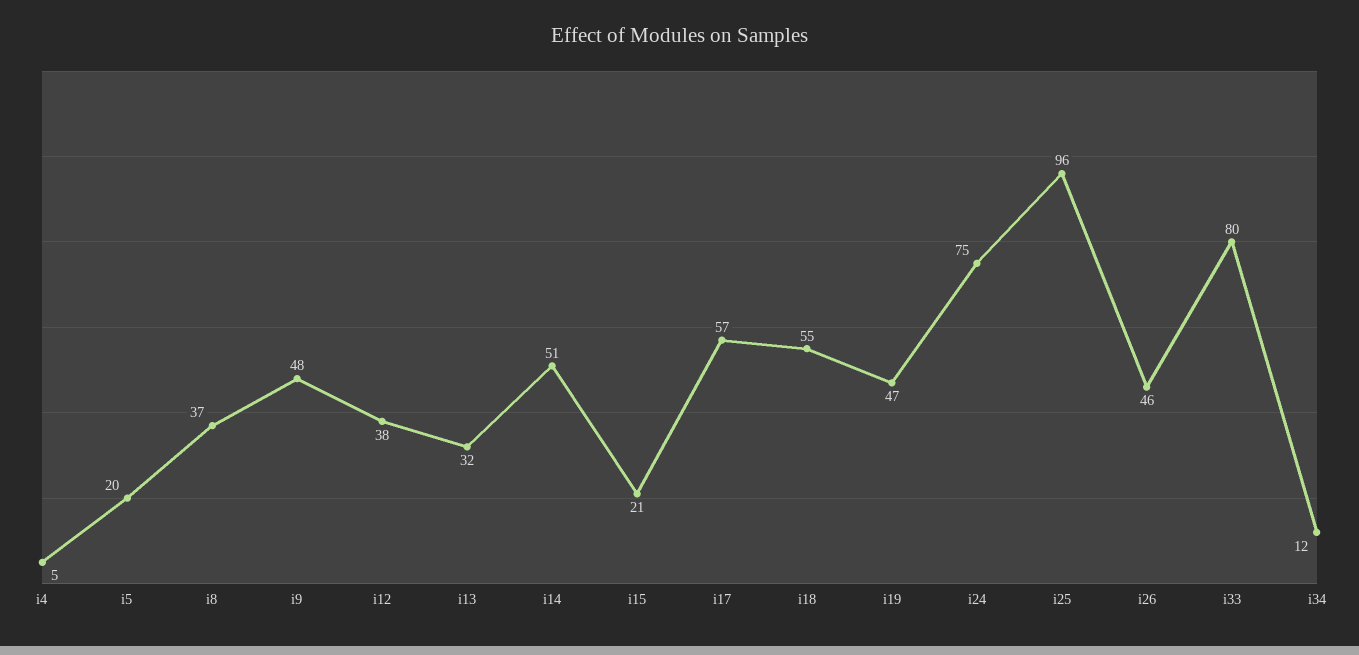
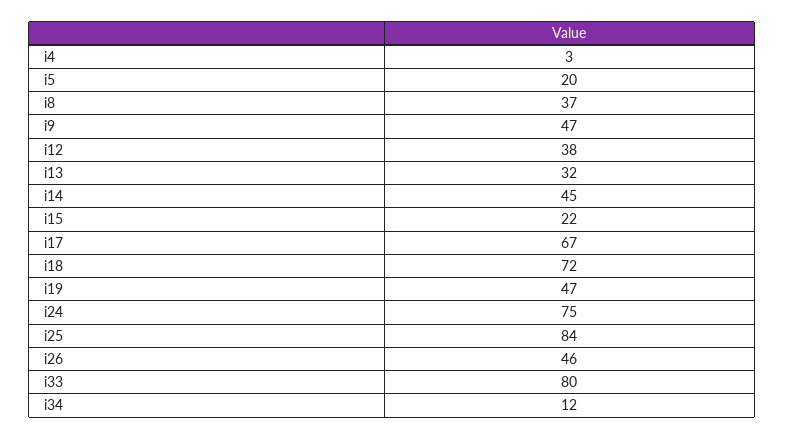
i4: 5 -> 3
i9: 48 -> 47
i14: 51 -> 45
i15: 21 -> 22
i17: 57 -> 67
i18: 55 -> 72
i25: 96 -> 84

